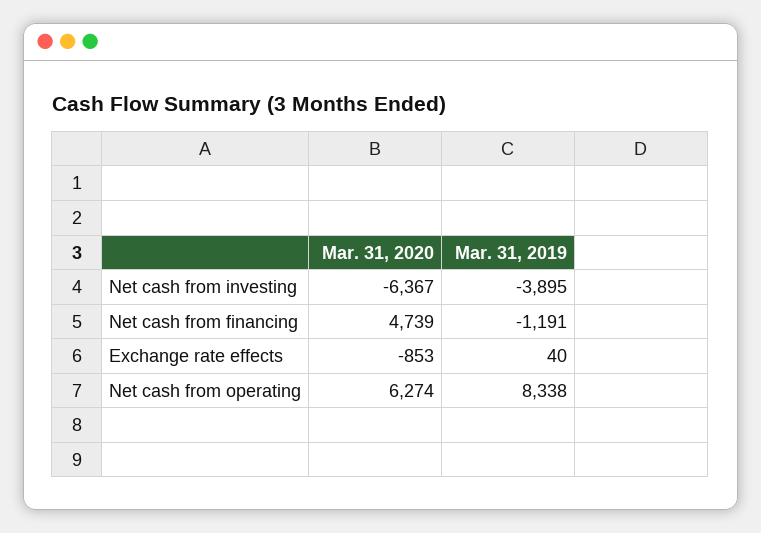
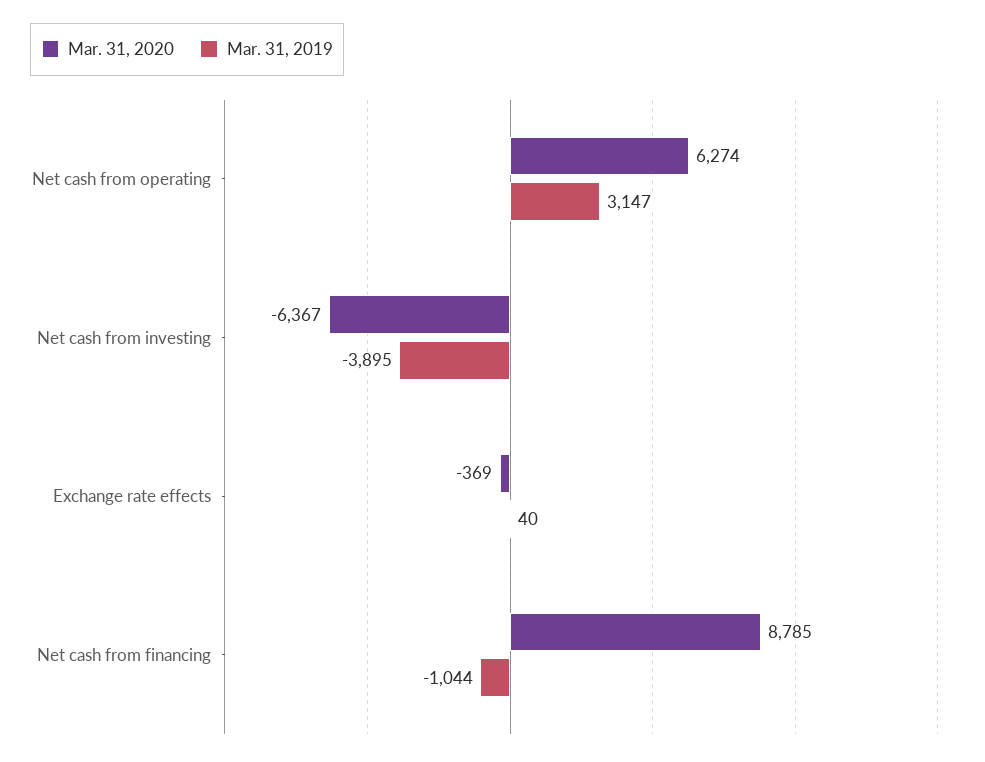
Mar. 31, 2020, Net cash from financing: 4739 -> 8785
Mar. 31, 2019, Net cash from financing: -1191 -> -1044
Mar. 31, 2020, Exchange rate effects: -853 -> -369
Mar. 31, 2019, Net cash from operating: 8338 -> 3147

